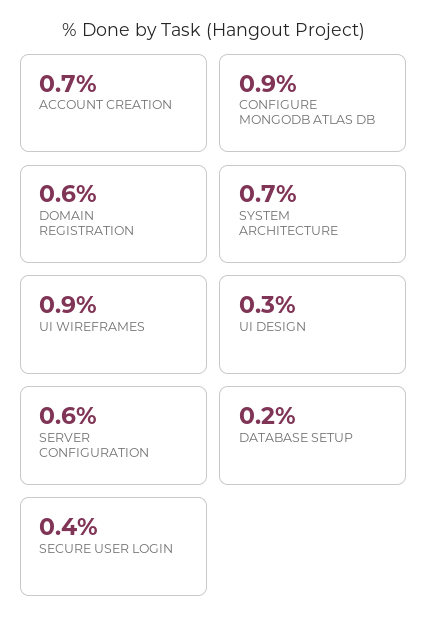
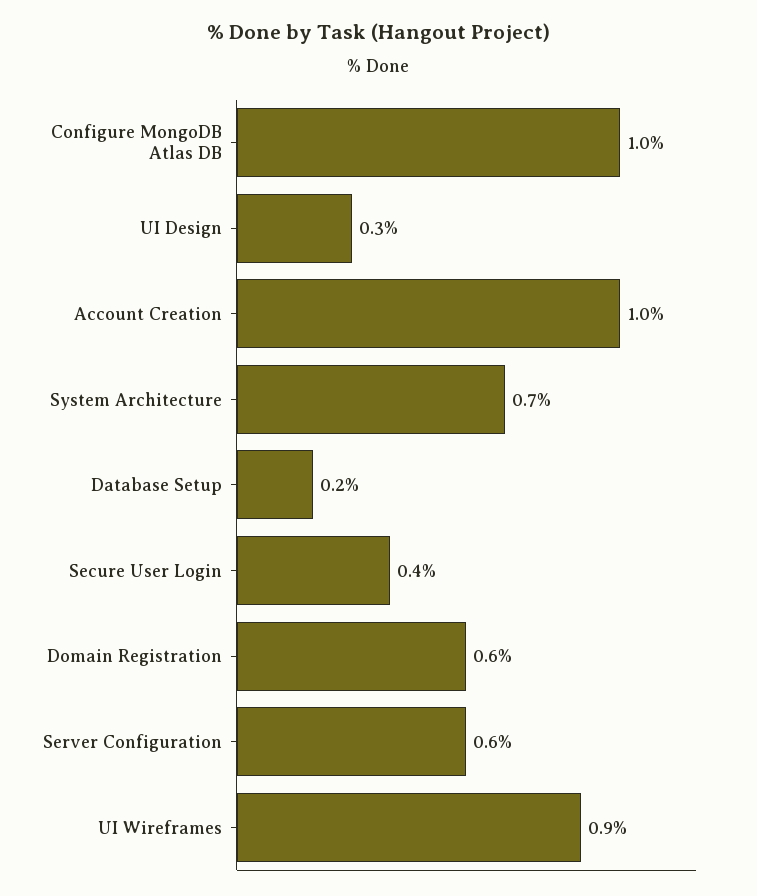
ACCOUNT CREATION: 0.7 -> 1
CONFIGURE MONGODB ATLAS DB: 0.9 -> 1

